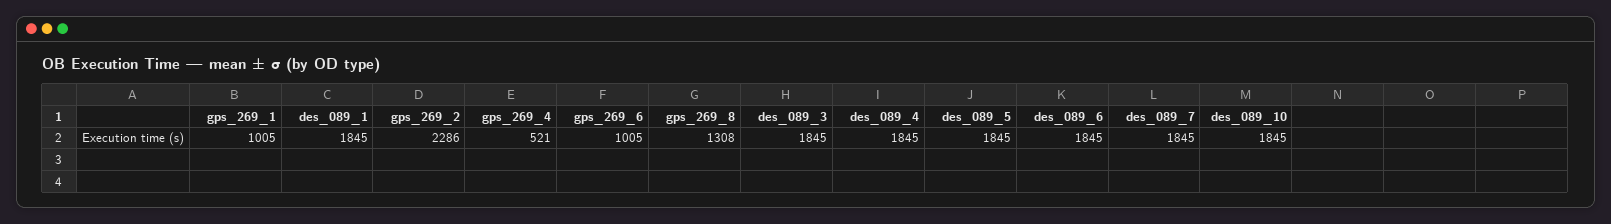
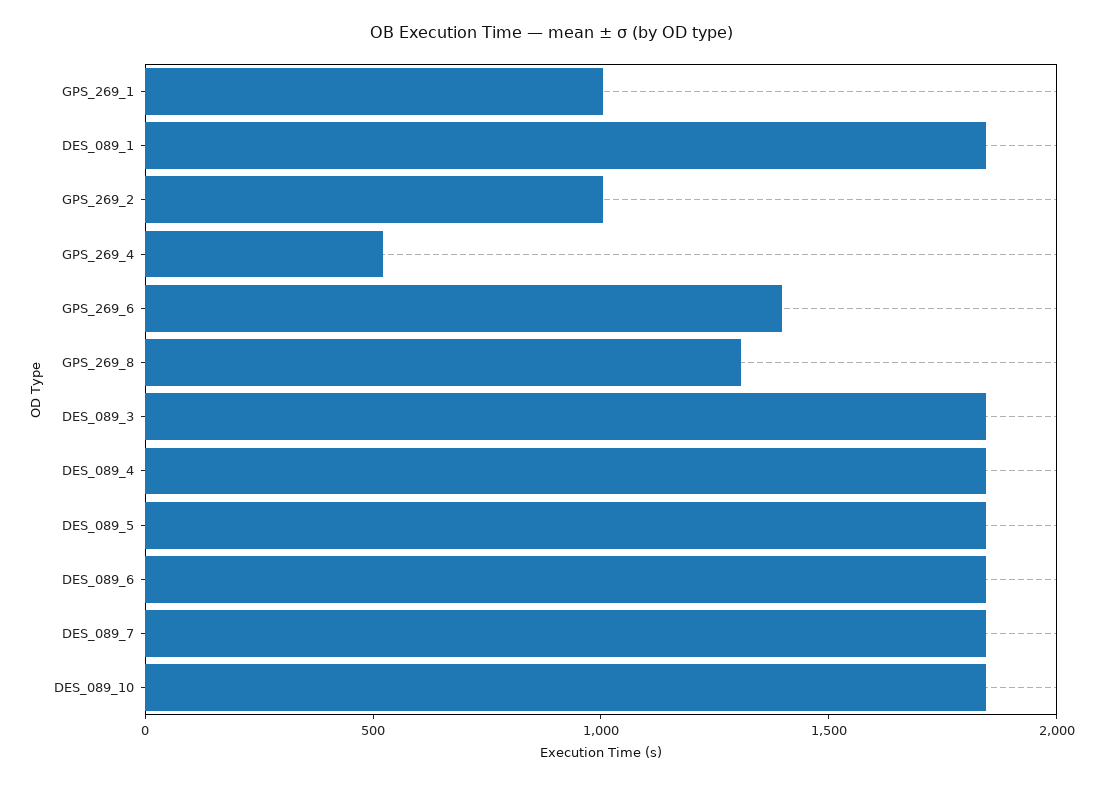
gps_269_2: 2286 -> 1000
gps_269_6: 1005 -> 1400

